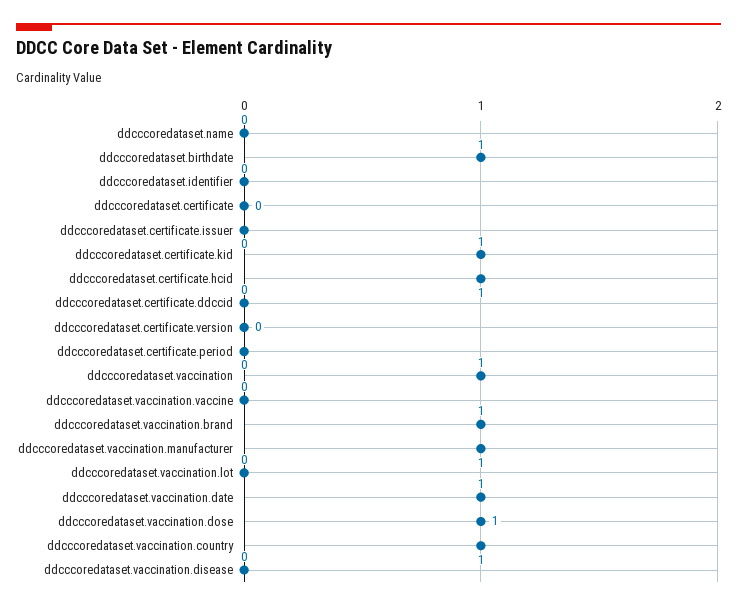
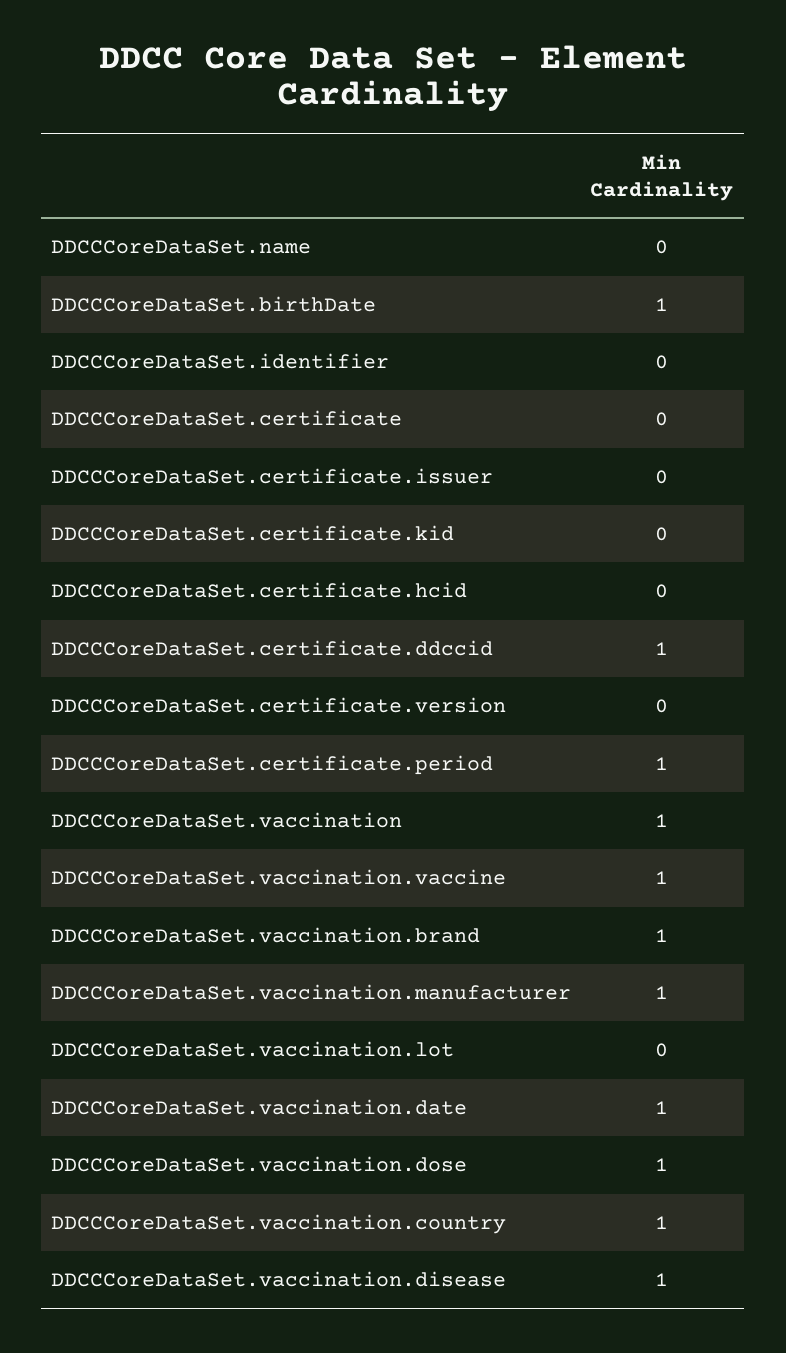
ddcccoredataset.certificate.kid: 1 -> 0
ddcccoredataset.certificate.hcid: 1 -> 0
ddcccoredataset.certificate.ddccid: 0 -> 1
ddcccoredataset.certificate.period: 0 -> 1
ddcccoredataset.vaccination.vaccine: 0 -> 1
ddcccoredataset.vaccination.disease: 0 -> 1

